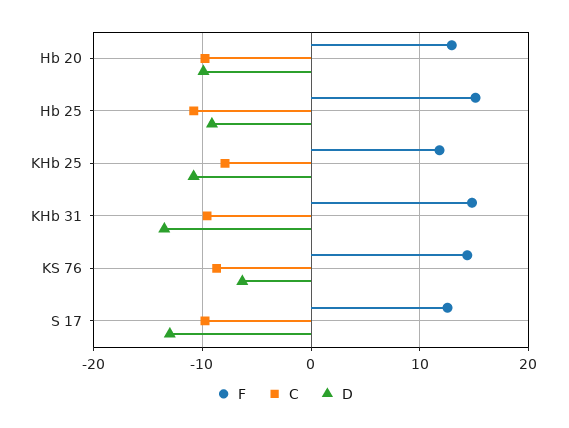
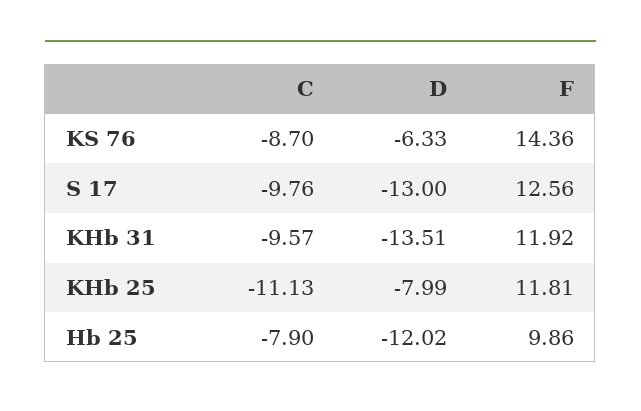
F, Hb 20: 13 -> none
C, Hb 20: -10 -> none
D, Hb 20: -10 -> none
F, Hb 25: 15 -> 9.86
C, Hb 25: -11 -> -7.9
D, Hb 25: -9 -> -12.02
C, KHb 25: -8 -> -11.13
D, KHb 25: -11 -> -7.99
F, KHb 31: 15 -> 11.92

